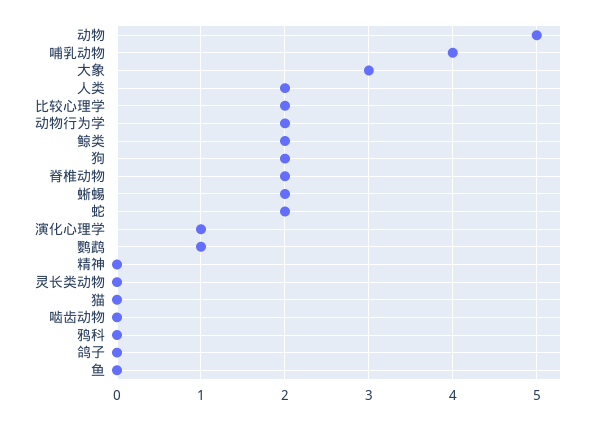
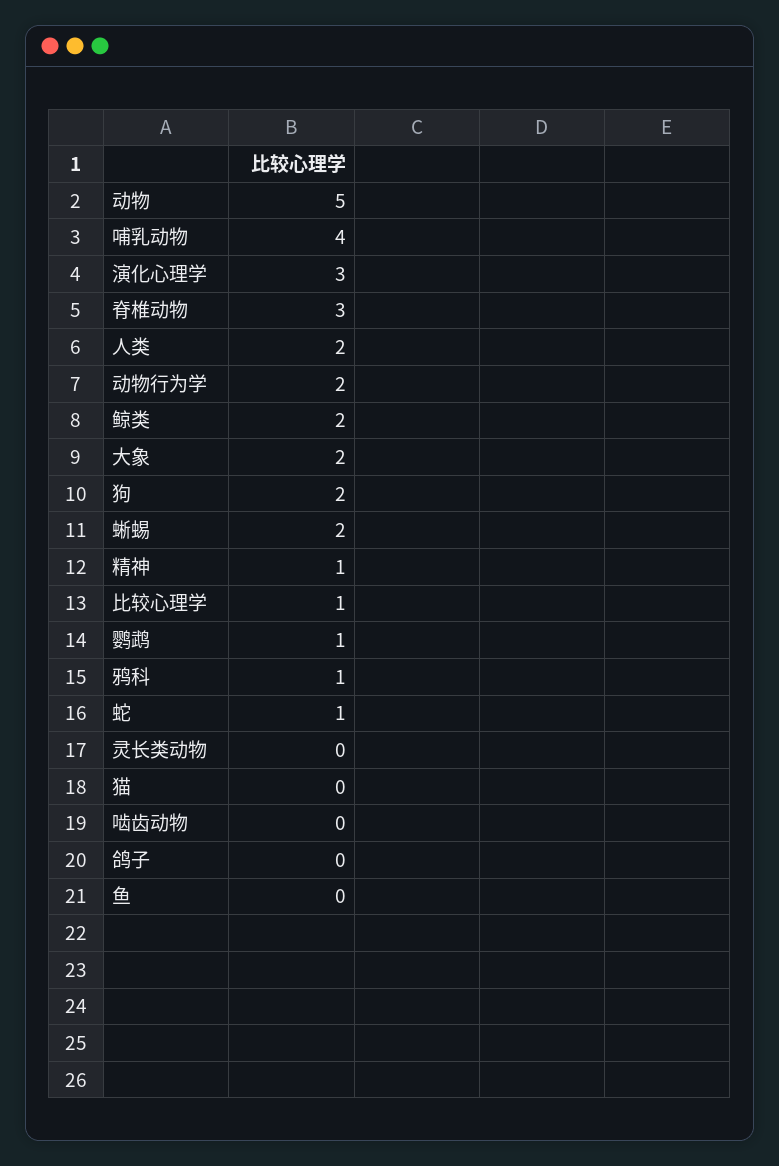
大象: 3 -> 2
比较心理学: 2 -> 1
脊椎动物: 2 -> 3
蛇: 2 -> 1
演化心理学: 1 -> 3
精神: 0 -> 1
鸦科: 0 -> 1

